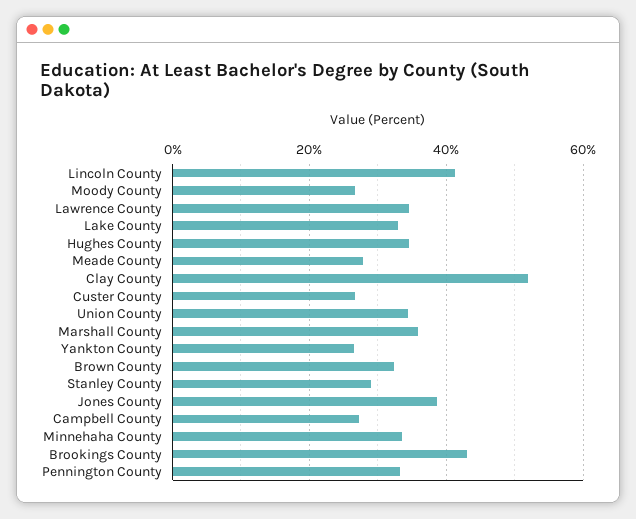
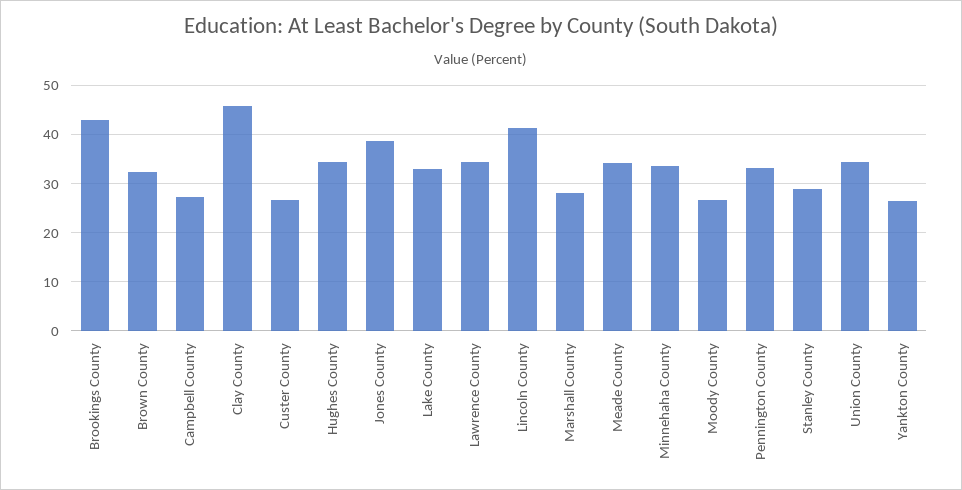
Meade County: 28 -> 34
Clay County: 52 -> 46
Marshall County: 36 -> 28

